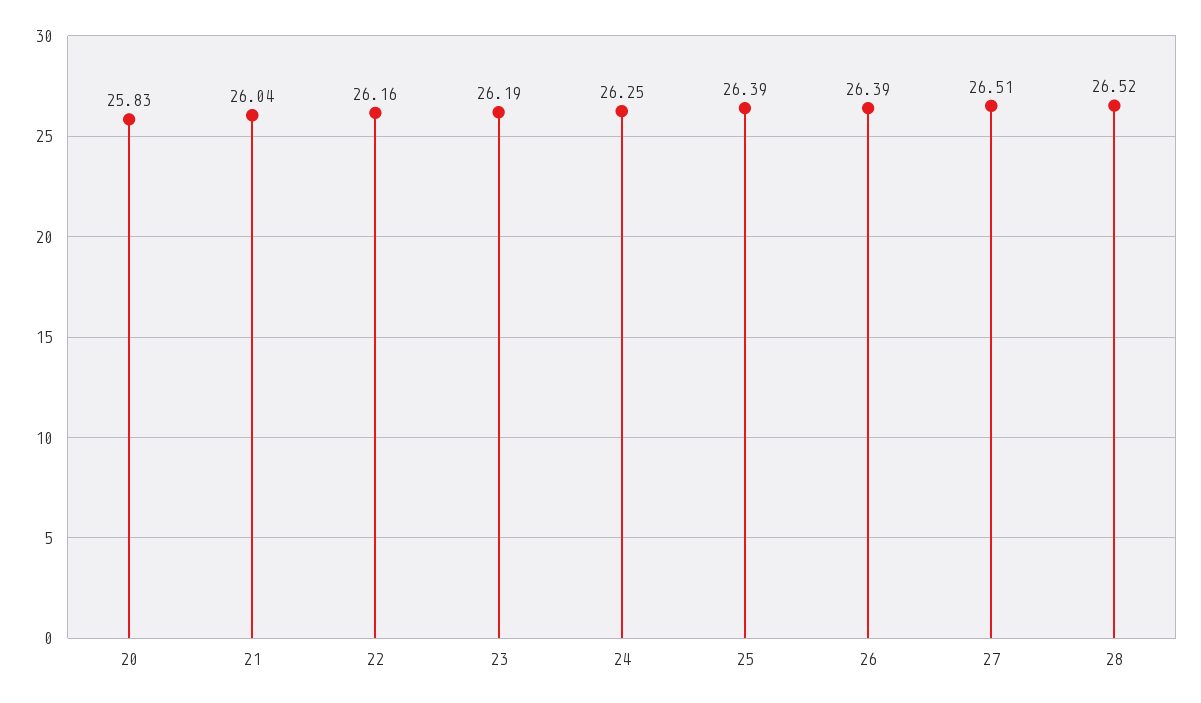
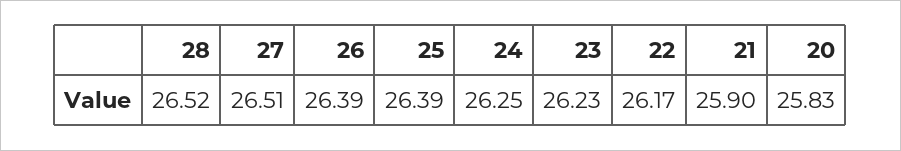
21: 26.04 -> 25.9
22: 26.16 -> 26.17
23: 26.19 -> 26.23

